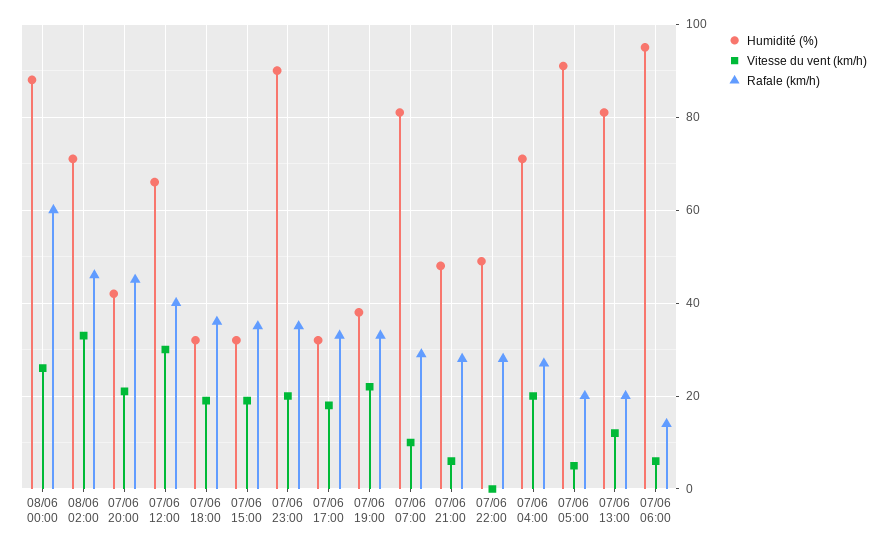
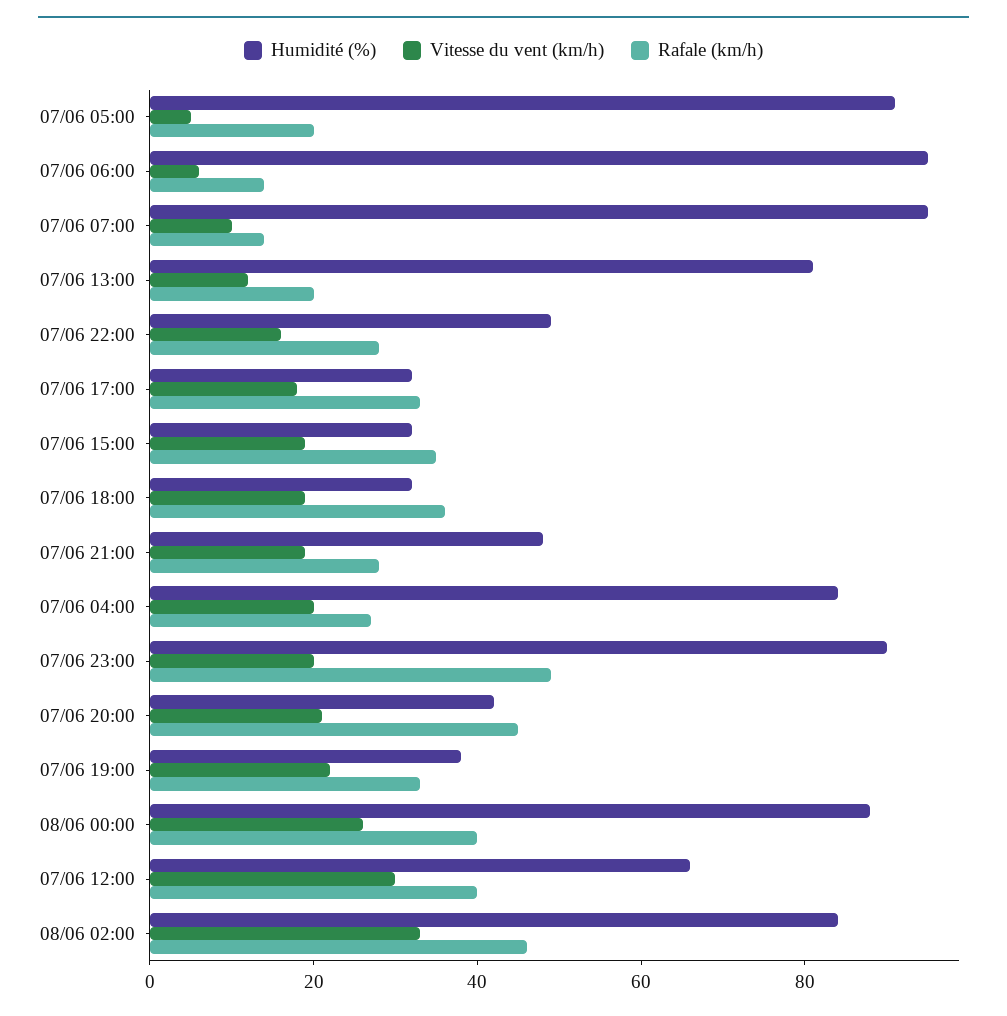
Rafale (km/h), 08/06 00:00: 60 -> 40
Humidité (%), 08/06 02:00: 70 -> 85
Rafale (km/h), 07/06 23:00: 35 -> 50
Humidité (%), 07/06 07:00: 80 -> 95
Rafale (km/h), 07/06 07:00: 30 -> 15
Vitesse du vent (km/h), 07/06 21:00: 5 -> 20
Vitesse du vent (km/h), 07/06 22:00: 0 -> 15
Humidité (%), 07/06 04:00: 70 -> 85

